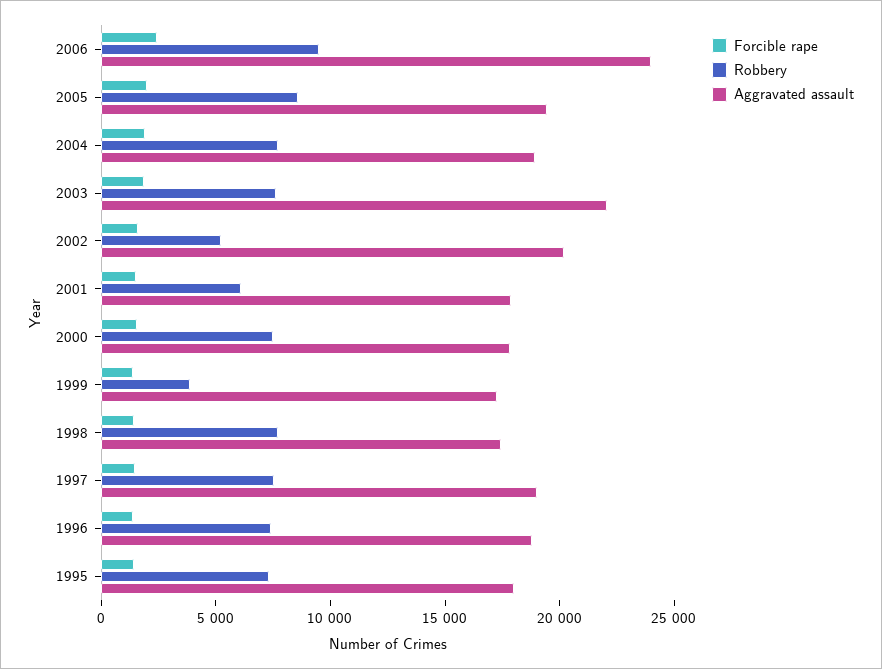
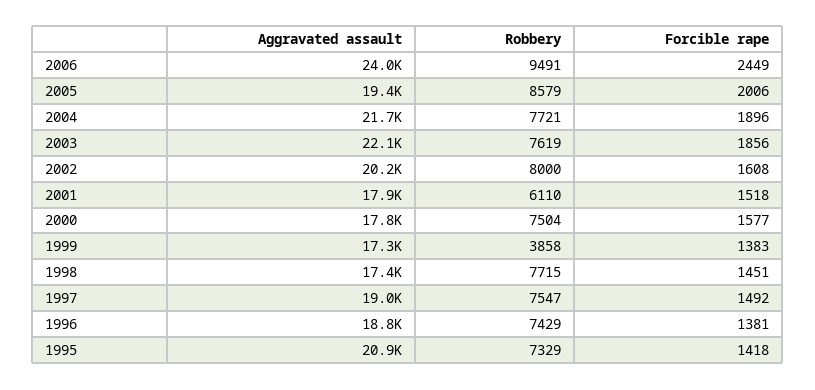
Aggravated assault, 2004: 19000 -> 21700
Robbery, 2002: 5000 -> 8000
Aggravated assault, 1995: 18000 -> 20900

